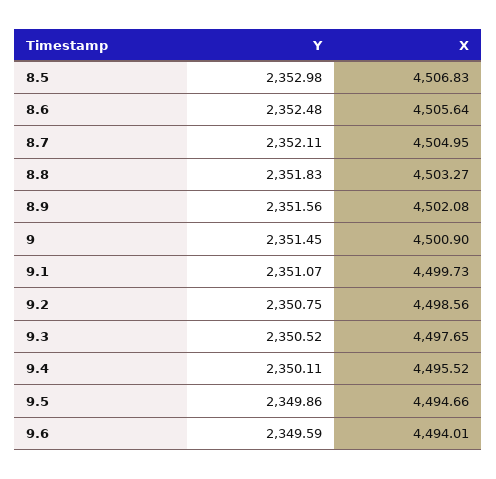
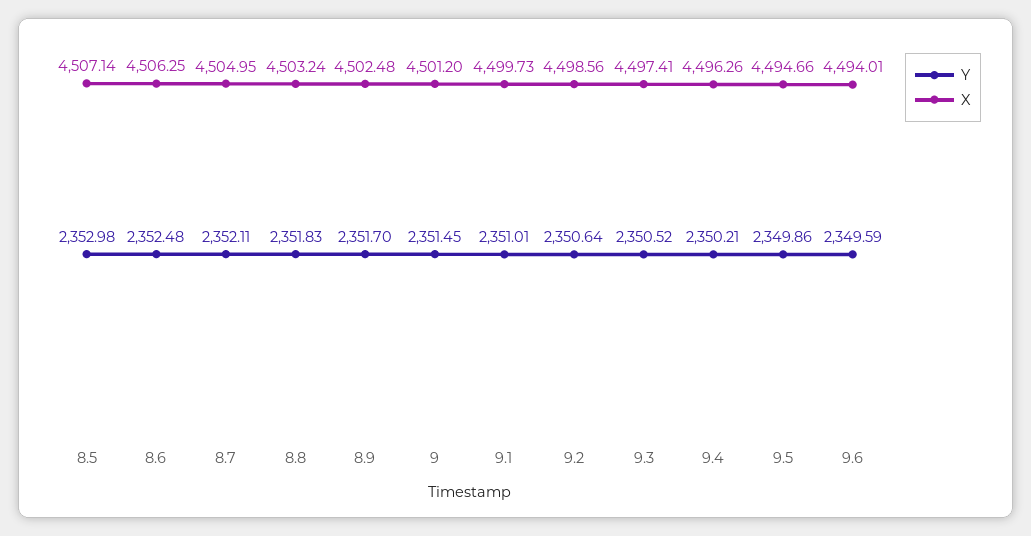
X, 8.5: 4506.83 -> 4507.14
X, 8.6: 4505.64 -> 4506.25
X, 8.8: 4503.27 -> 4503.24
Y, 8.9: 2351.56 -> 2351.7
X, 8.9: 4502.08 -> 4502.48
X, 9: 4500.9 -> 4501.2
Y, 9.1: 2351.07 -> 2351.01
Y, 9.2: 2350.75 -> 2350.64
X, 9.3: 4497.65 -> 4497.41
Y, 9.4: 2350.11 -> 2350.21
X, 9.4: 4495.52 -> 4496.26

